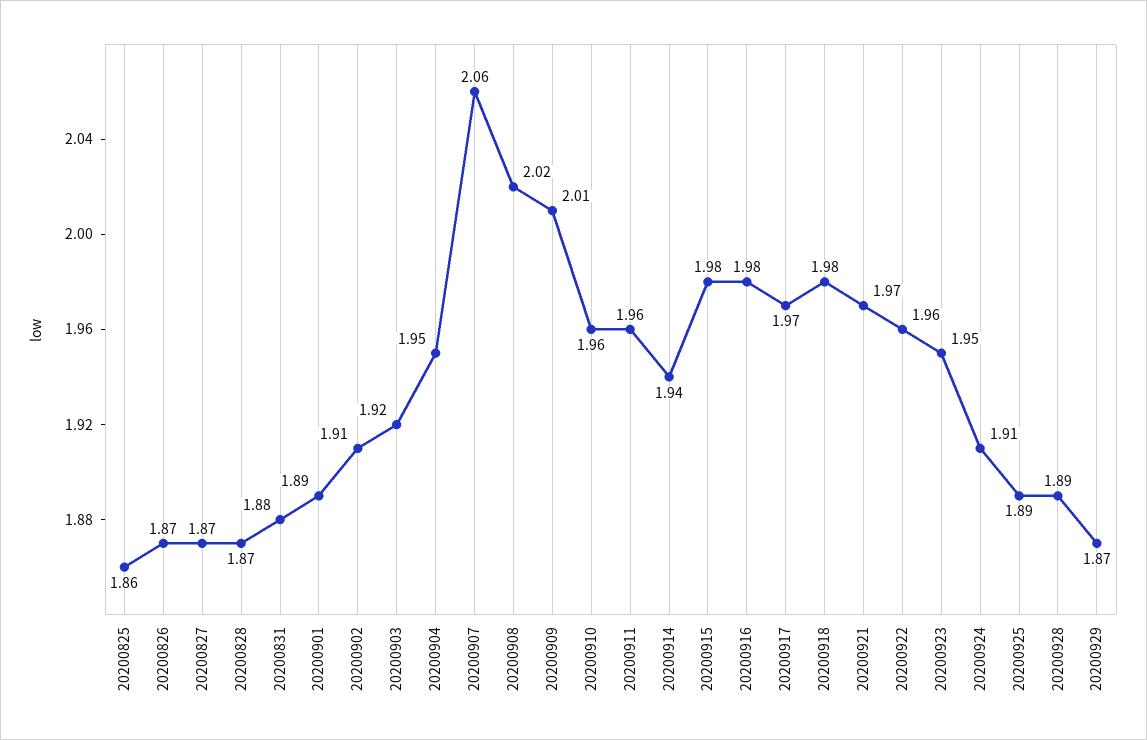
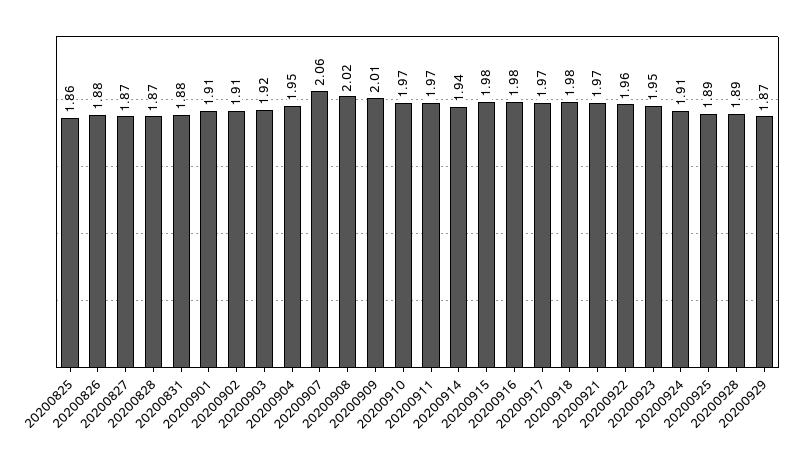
20200826: 1.87 -> 1.88
20200901: 1.89 -> 1.91
20200910: 1.96 -> 1.97
20200911: 1.96 -> 1.97

